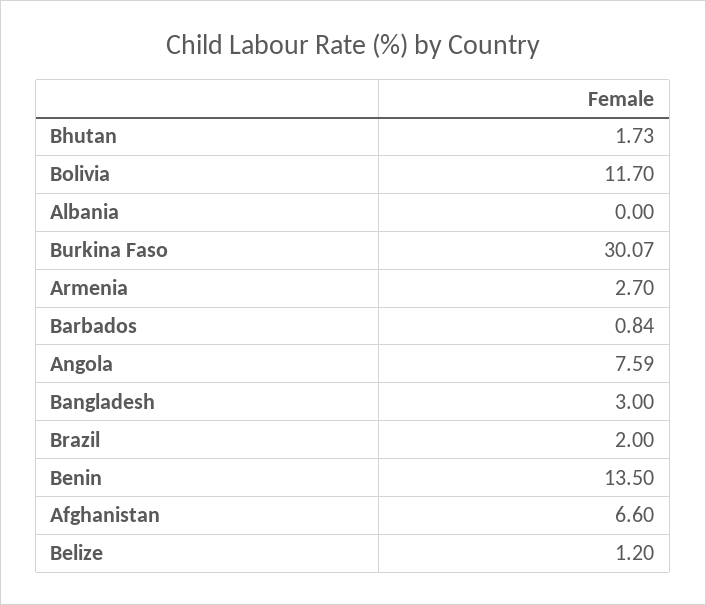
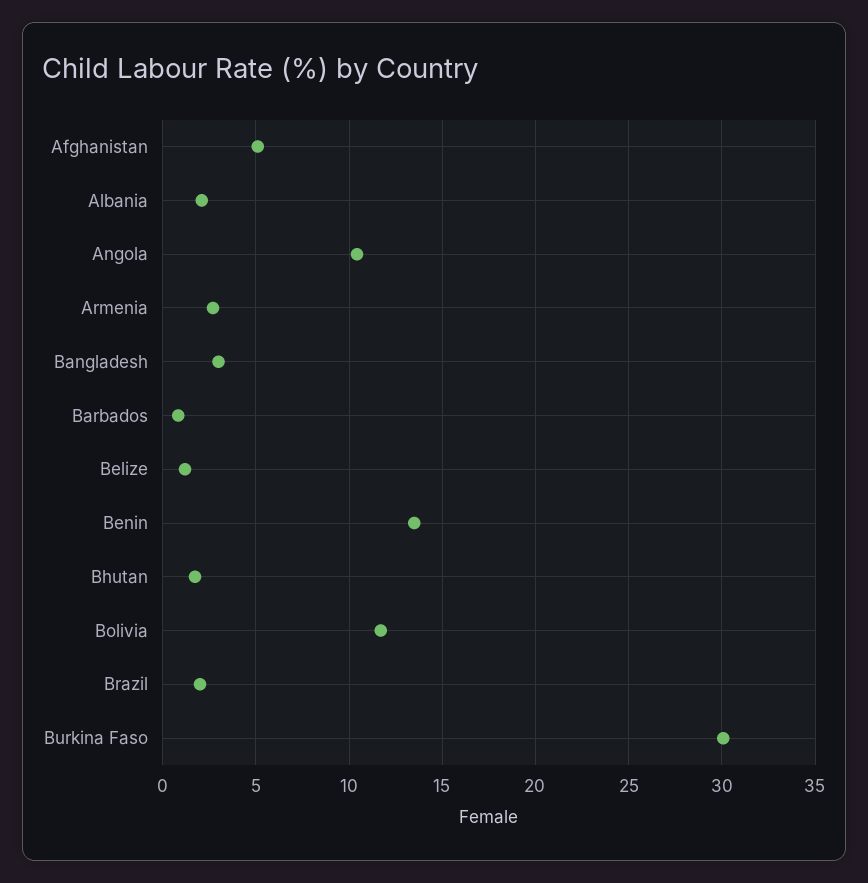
Albania: 0 -> 2
Angola: 7.59 -> 10.5
Afghanistan: 6.6 -> 5

